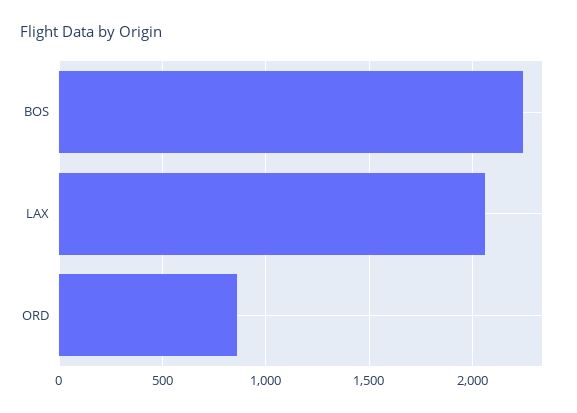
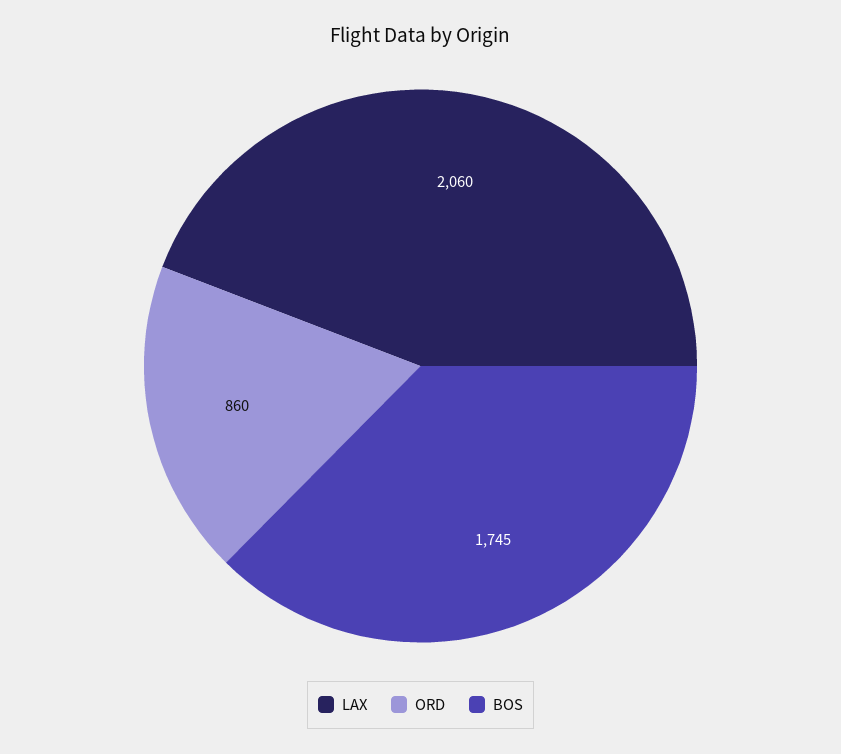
BOS: 2250 -> 1745

